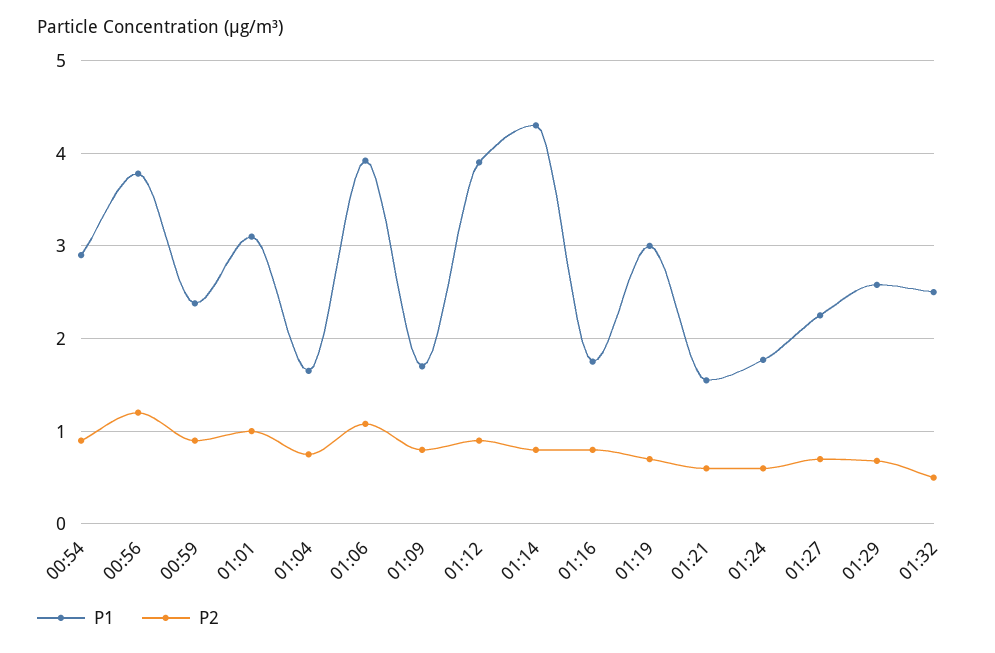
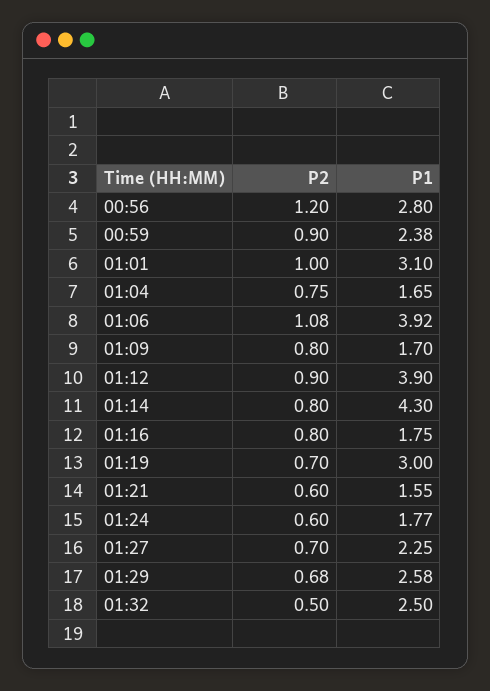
P1, 00:54: 2.9 -> none
P2, 00:54: 0.9 -> none
P1, 00:56: 3.8 -> 2.8

